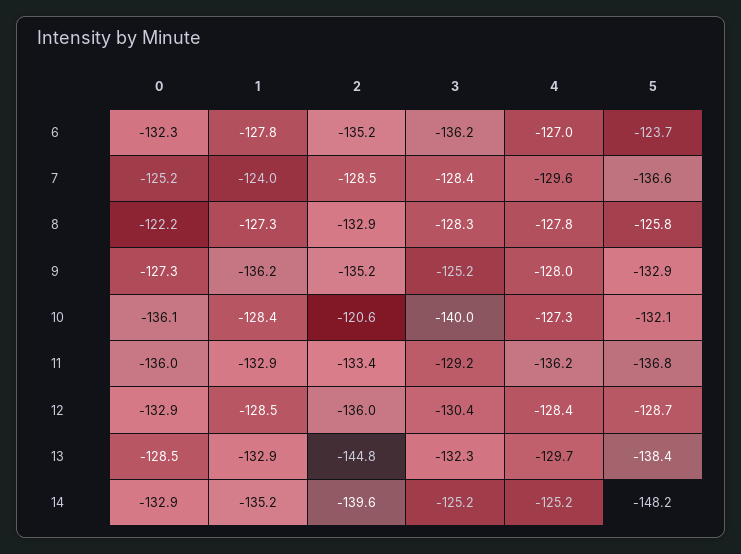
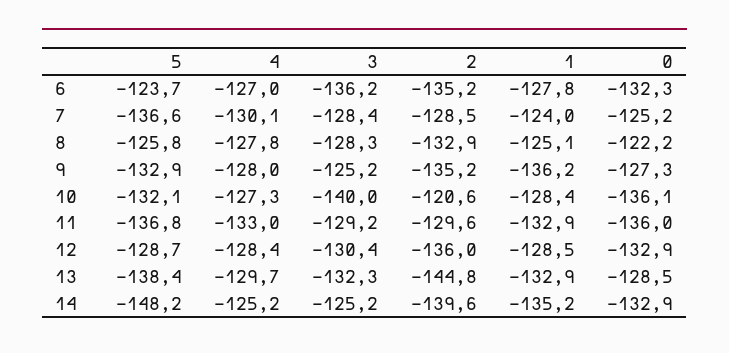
4, 7: -129.6 -> -130.1
1, 8: -127.3 -> -125.1
2, 11: -133.4 -> -129.6
4, 11: -136.2 -> -133

